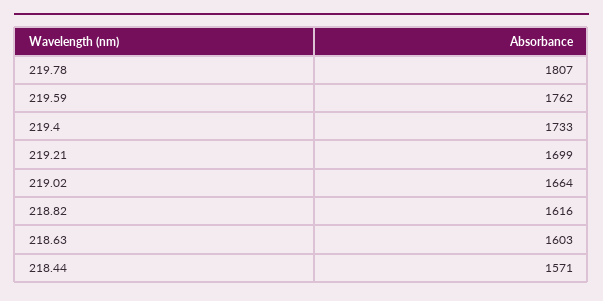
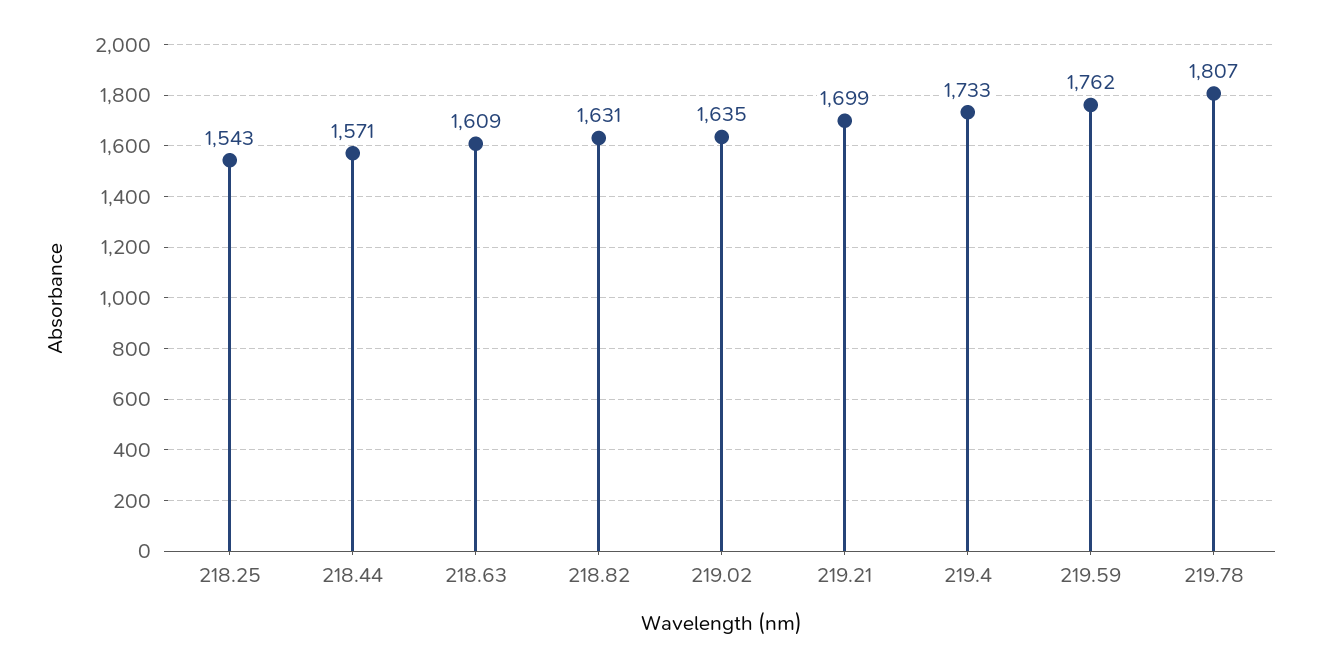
219.02: 1664 -> 1635
218.82: 1616 -> 1631
218.63: 1603 -> 1609
218.25: none -> 1543

